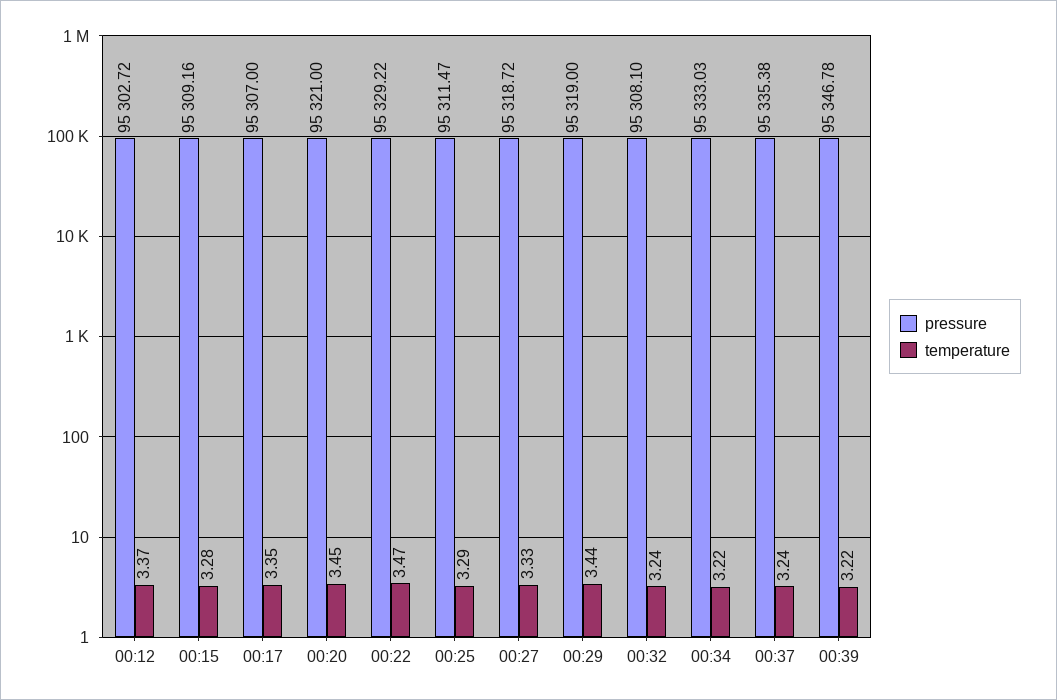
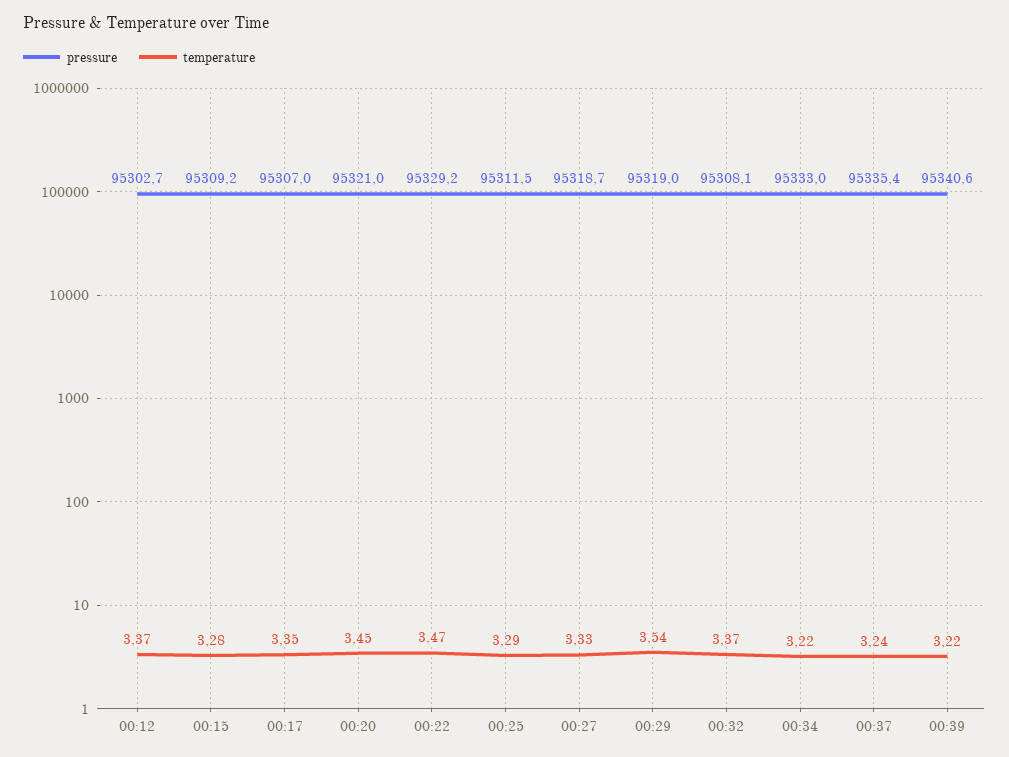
temperature, 00:29: 3.44 -> 3.54
temperature, 00:32: 3.24 -> 3.37
pressure, 00:39: 95346.78 -> 95340.6

